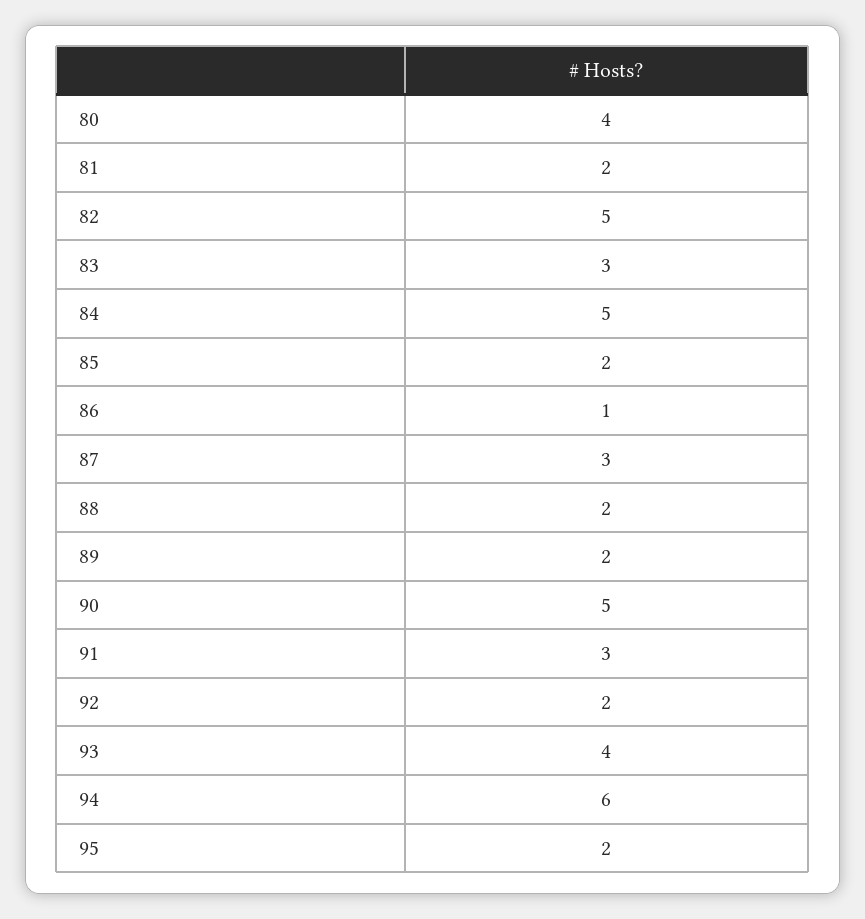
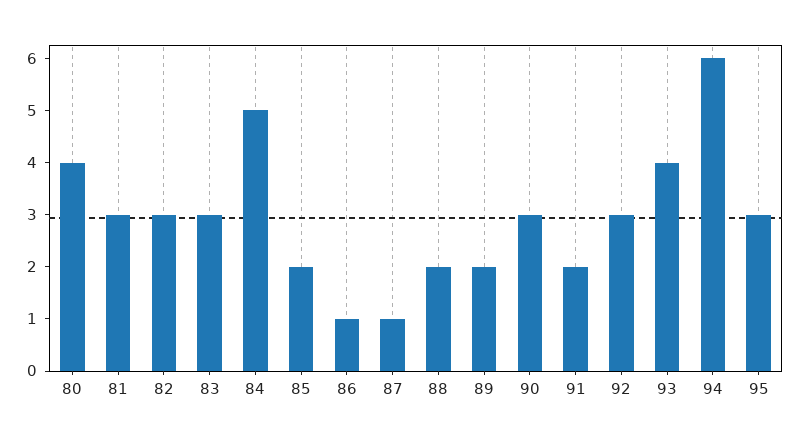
81: 2 -> 3
82: 5 -> 3
87: 3 -> 1
90: 5 -> 3
91: 3 -> 2
92: 2 -> 3
95: 2 -> 3

